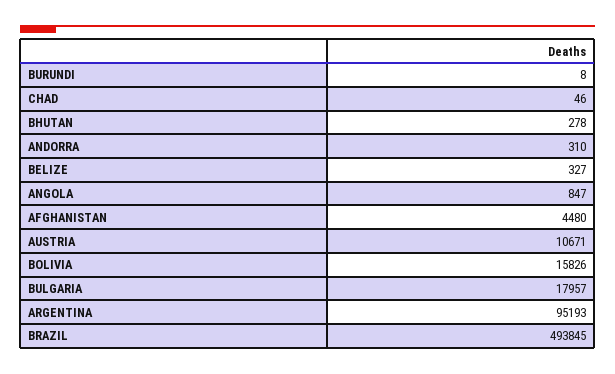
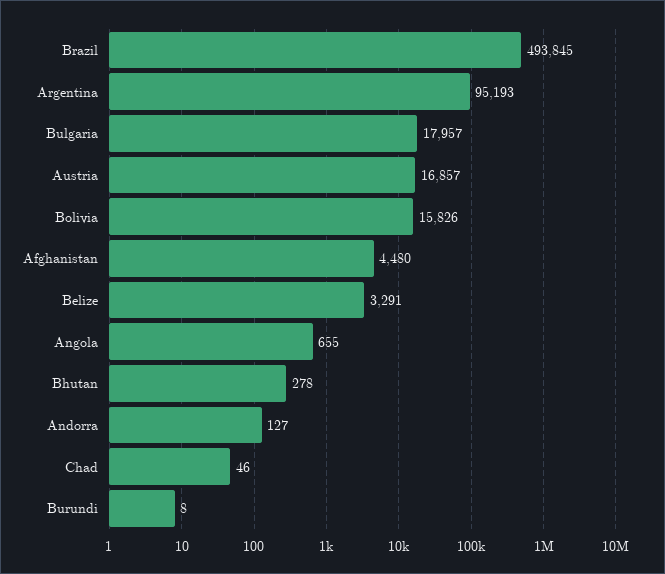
ANDORRA: 310 -> 127
BELIZE: 327 -> 3291
ANGOLA: 847 -> 655
AUSTRIA: 10671 -> 16857

